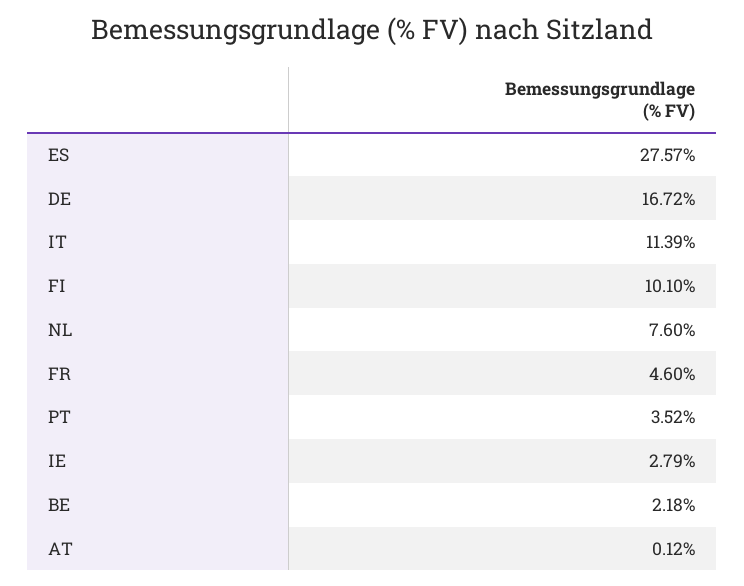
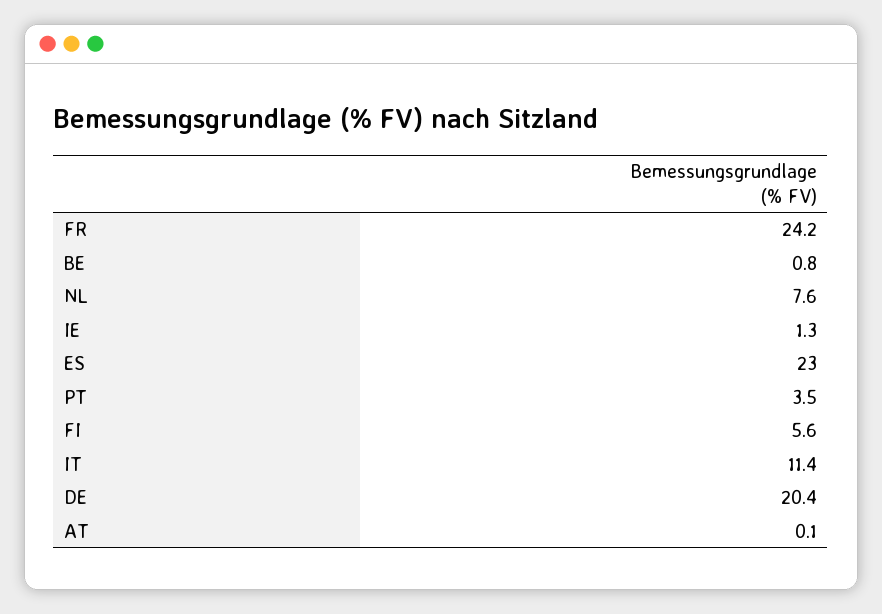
ES: 27.57 -> 23
DE: 16.72 -> 20.4
FI: 10.1 -> 5.6
FR: 4.6 -> 24.2
IE: 2.79 -> 1.3
BE: 2.18 -> 0.8

